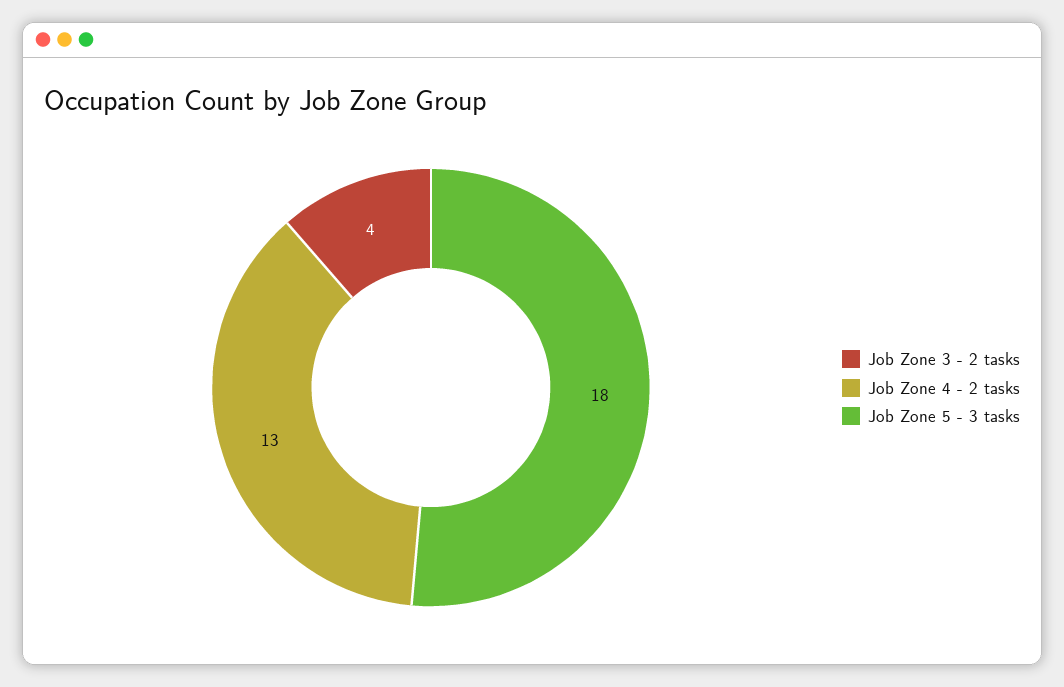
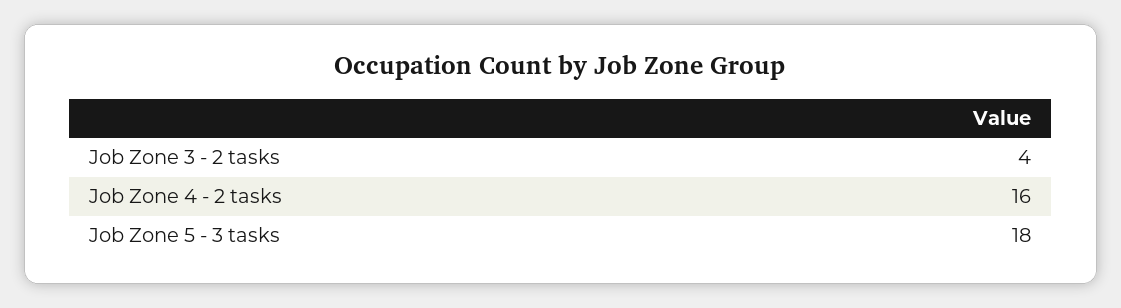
Job Zone 4 - 2 tasks: 13 -> 16

